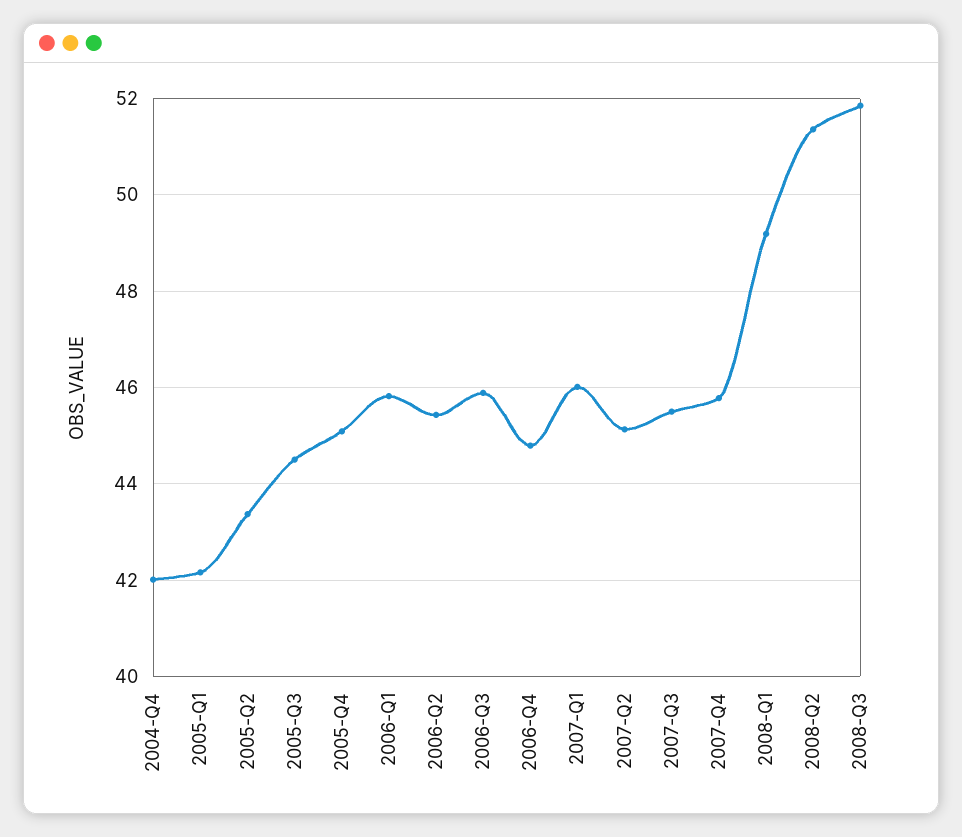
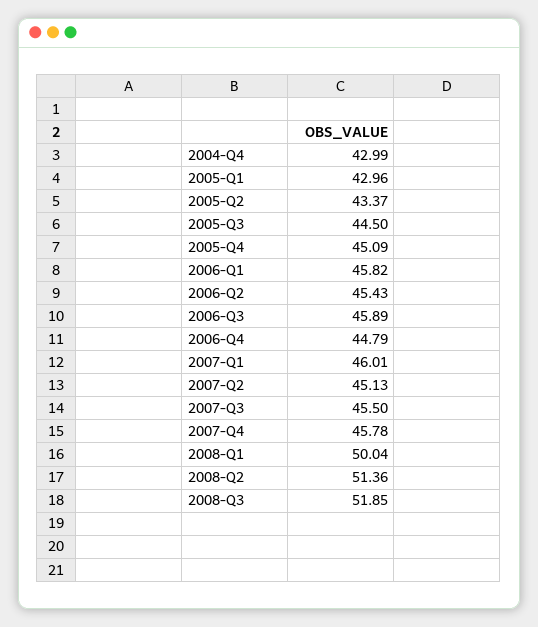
2004-Q4: 42 -> 42.99
2005-Q1: 42.2 -> 42.96
2008-Q1: 49.2 -> 50.04

